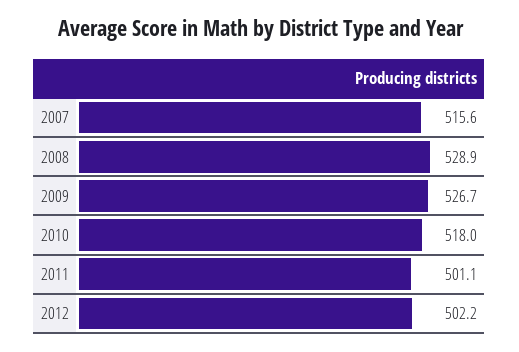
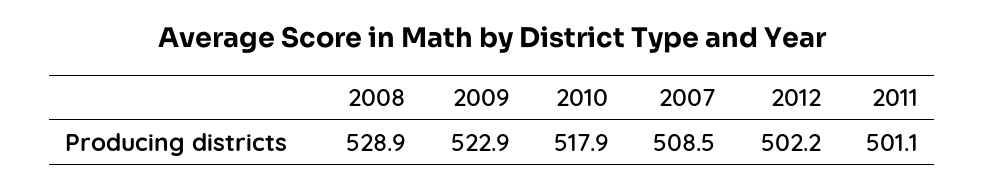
2007: 515.6 -> 508.5
2009: 526.7 -> 522.9
2010: 518 -> 517.9

